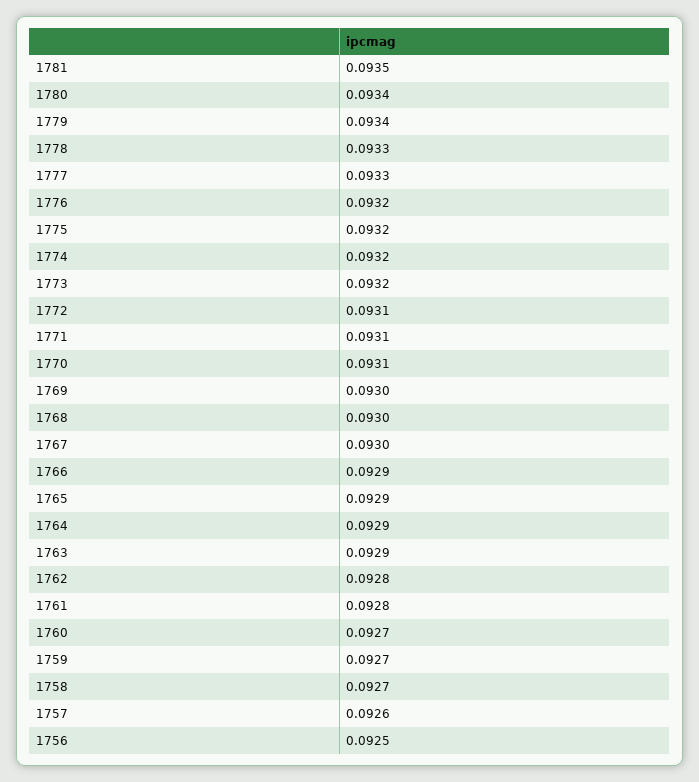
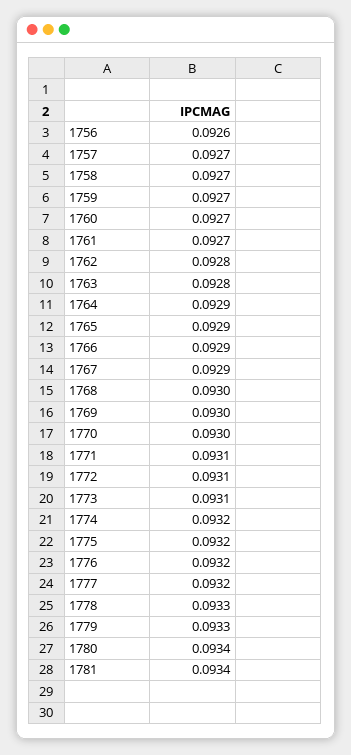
1781: 0.0935 -> 0.0934
1779: 0.0934 -> 0.0933
1777: 0.0933 -> 0.0932
1773: 0.0932 -> 0.0931
1770: 0.0931 -> 0.093
1767: 0.093 -> 0.0929
1763: 0.0929 -> 0.0928
1761: 0.0928 -> 0.0927
1757: 0.0926 -> 0.0927
1756: 0.0925 -> 0.0926

